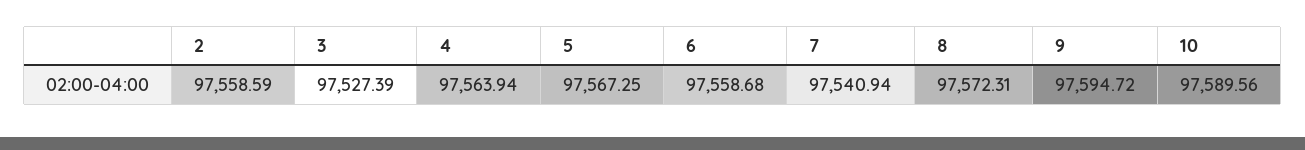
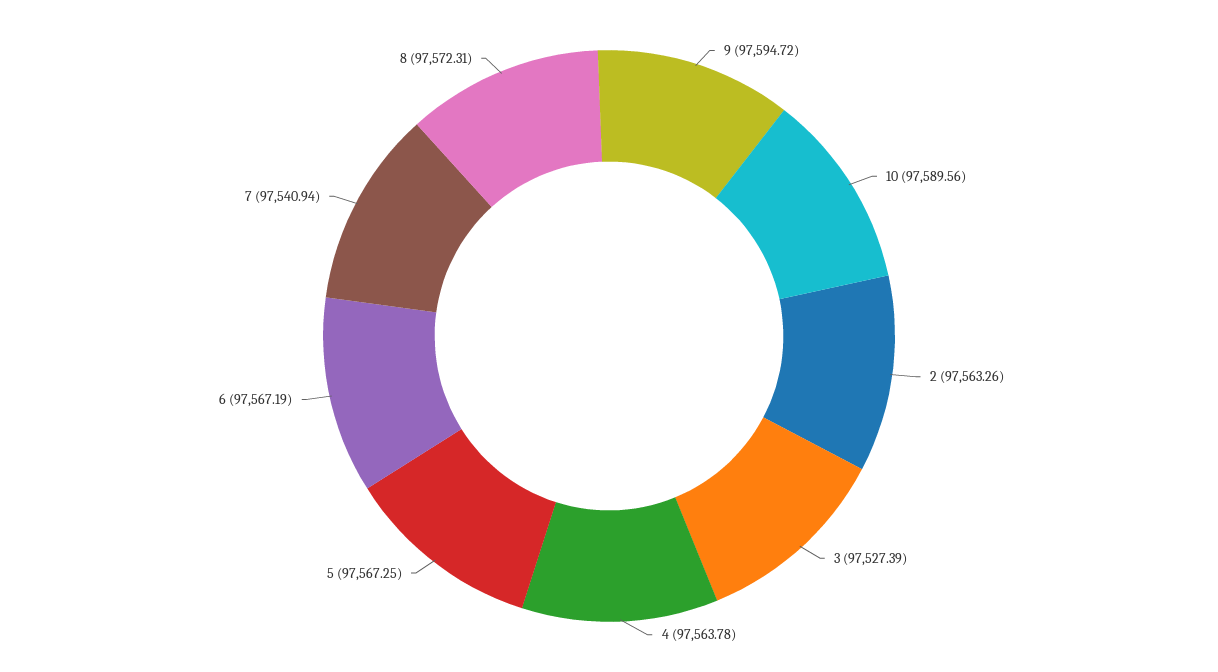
2: 97558.59 -> 97563.26
4: 97563.94 -> 97563.78
6: 97558.68 -> 97567.19

